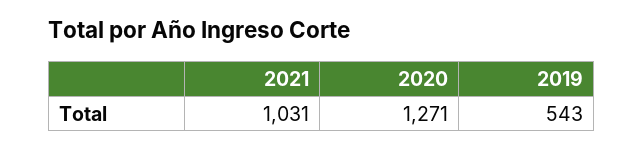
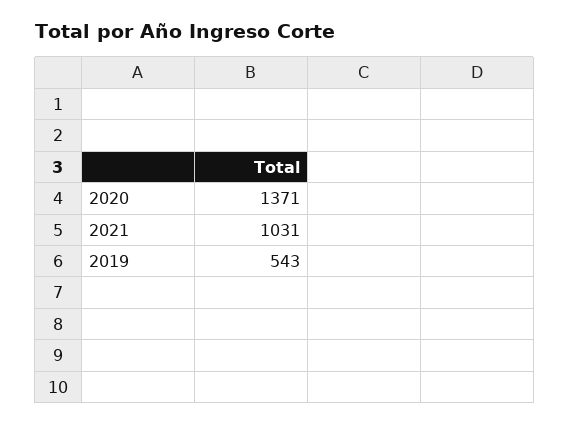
2020: 1271 -> 1371

